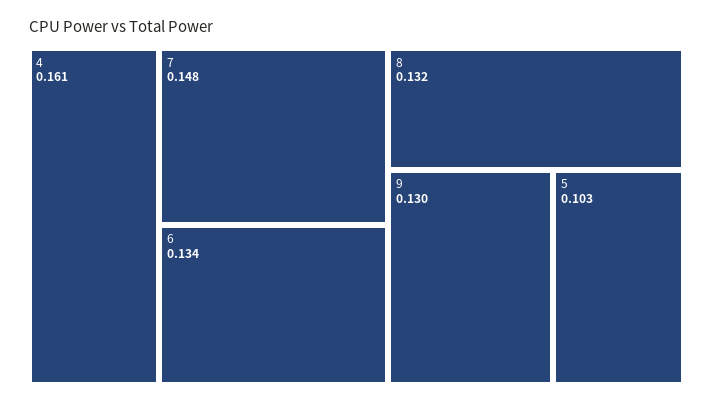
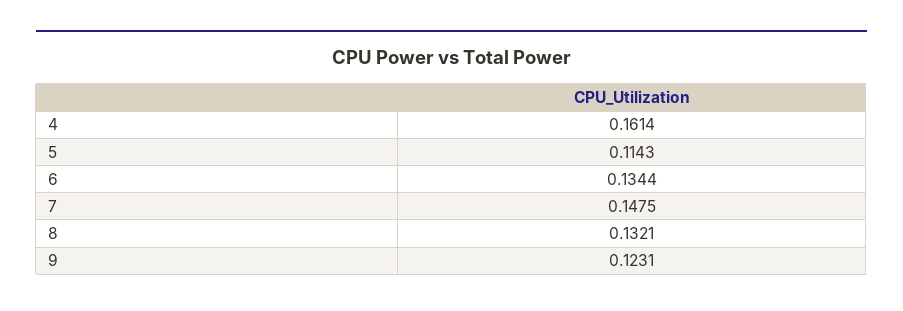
9: 0.13 -> 0.1231
5: 0.103 -> 0.1143

